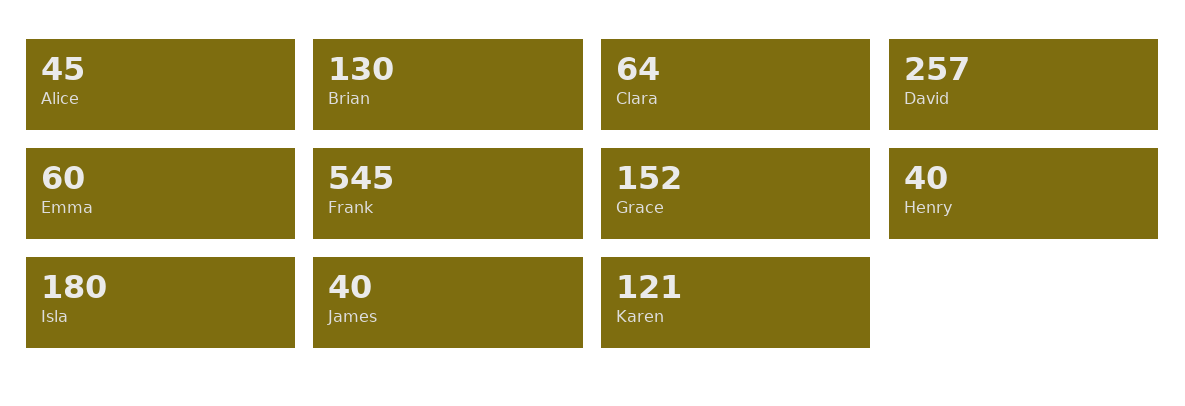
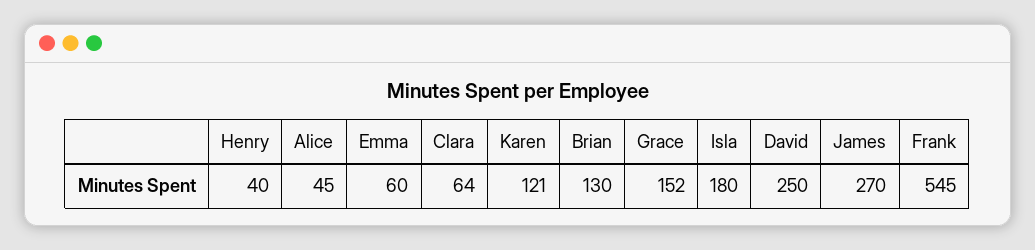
David: 257 -> 250
James: 40 -> 270

